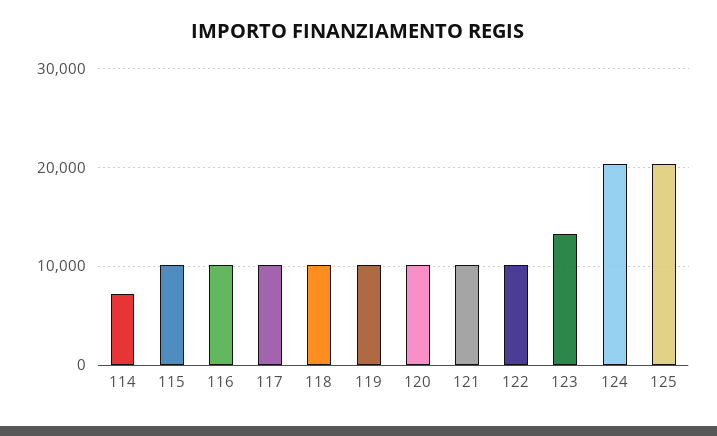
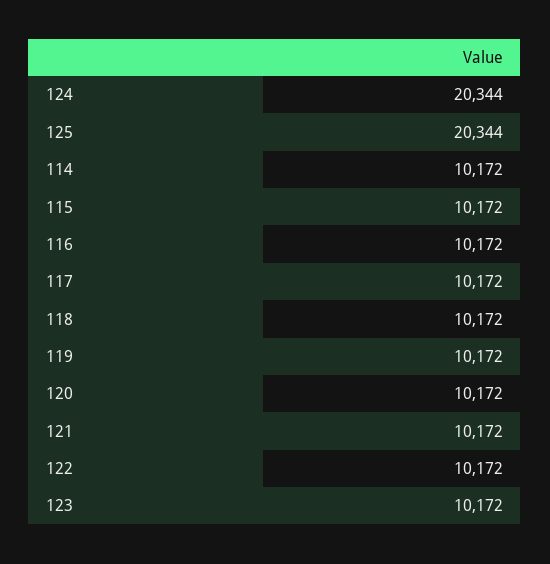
114: 7000 -> 10172
123: 13000 -> 10172

